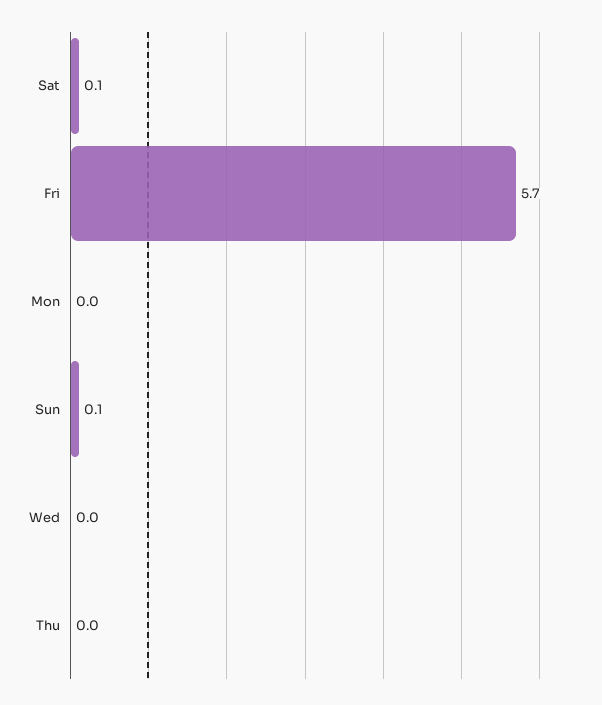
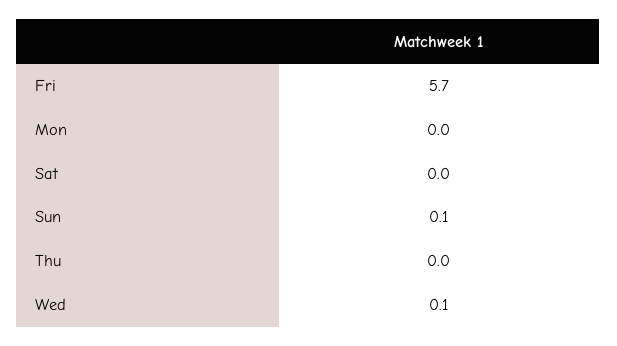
Sat: 0.1 -> 0
Wed: 0 -> 0.1

